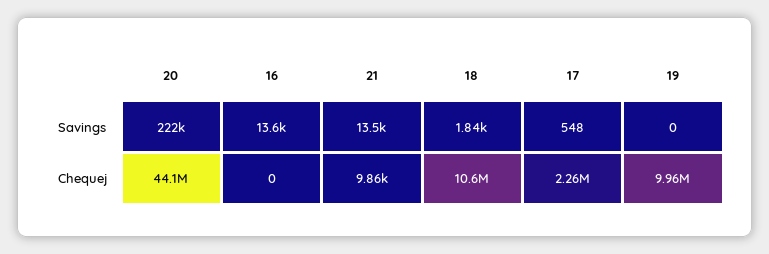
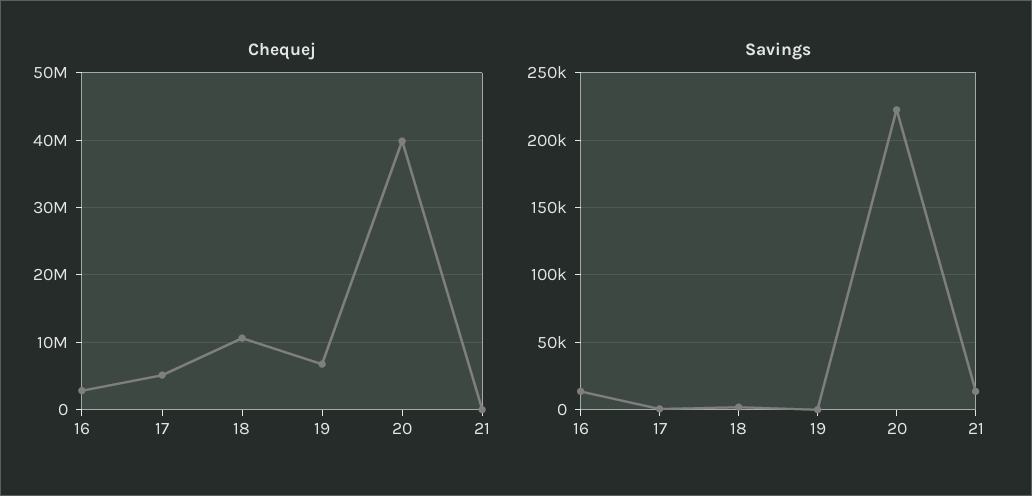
Chequej, 20: 44100000 -> 40000000
Chequej, 16: 0 -> 3000000
Chequej, 17: 2260000 -> 5000000
Chequej, 19: 9960000 -> 7000000

